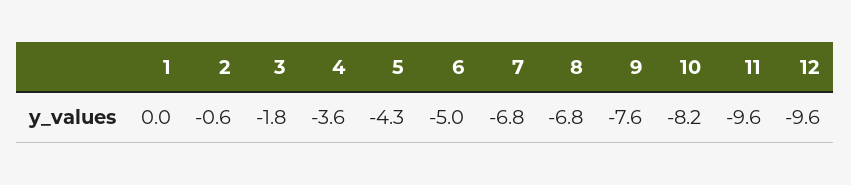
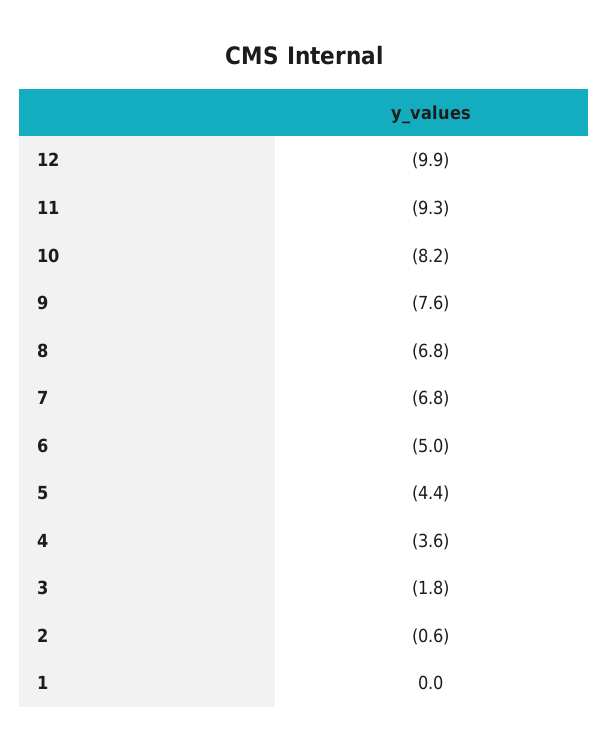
5: -4.3 -> -4.4
11: -9.6 -> -9.3
12: -9.6 -> -9.9

